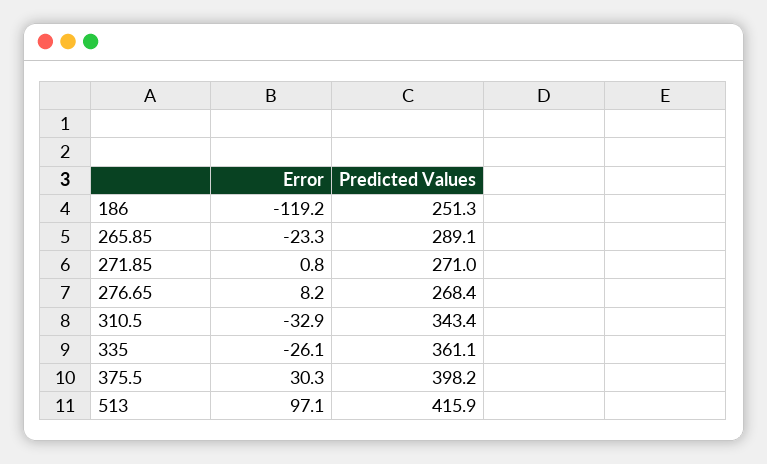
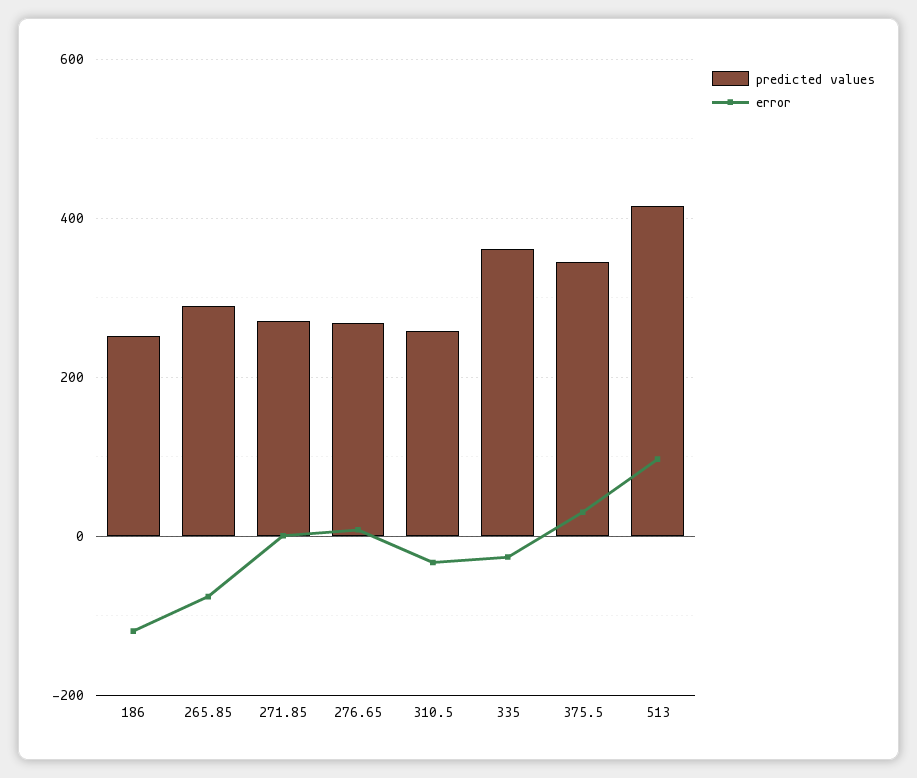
Error, 265.85: -23.3 -> -80
Predicted Values, 310.5: 343.4 -> 260
Predicted Values, 375.5: 398.2 -> 340

